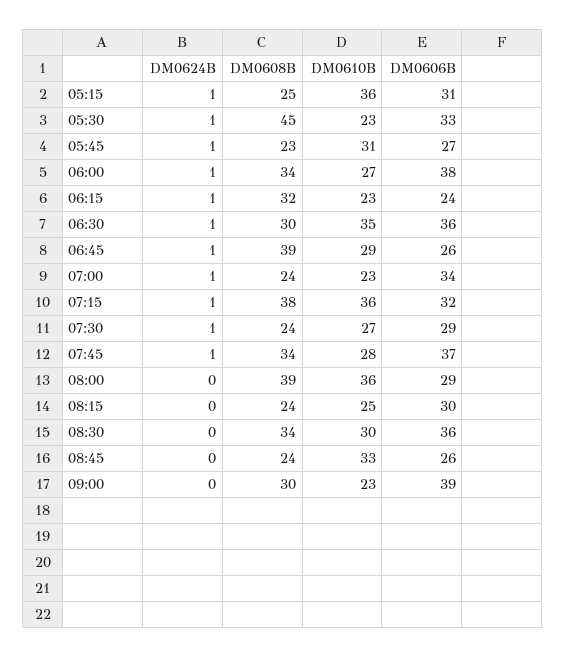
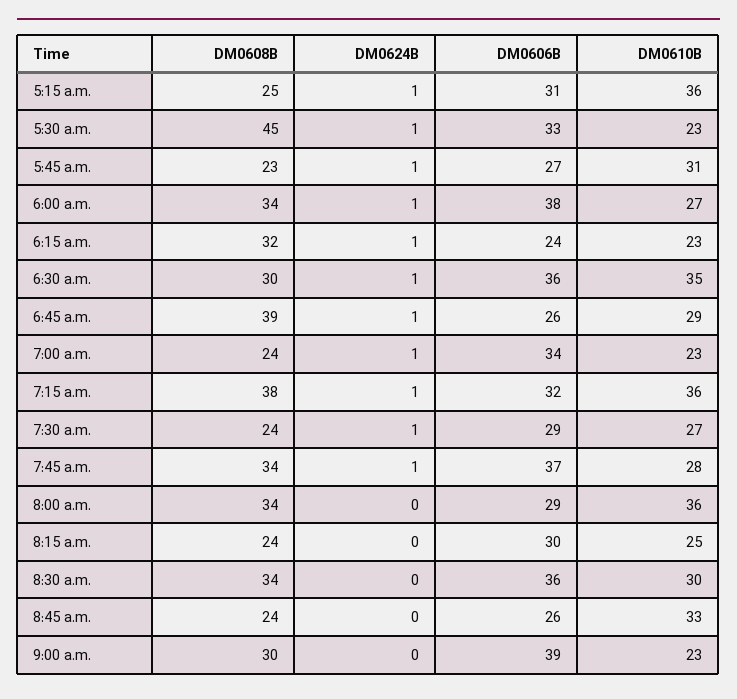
DM0608B, 08:00: 39 -> 34

